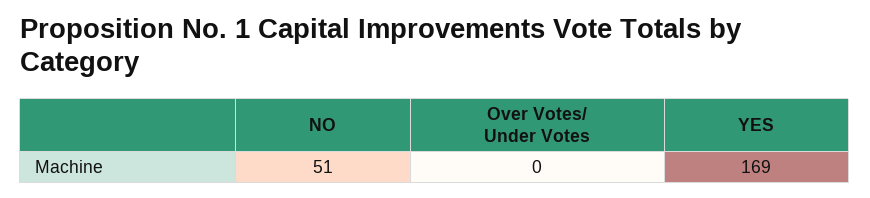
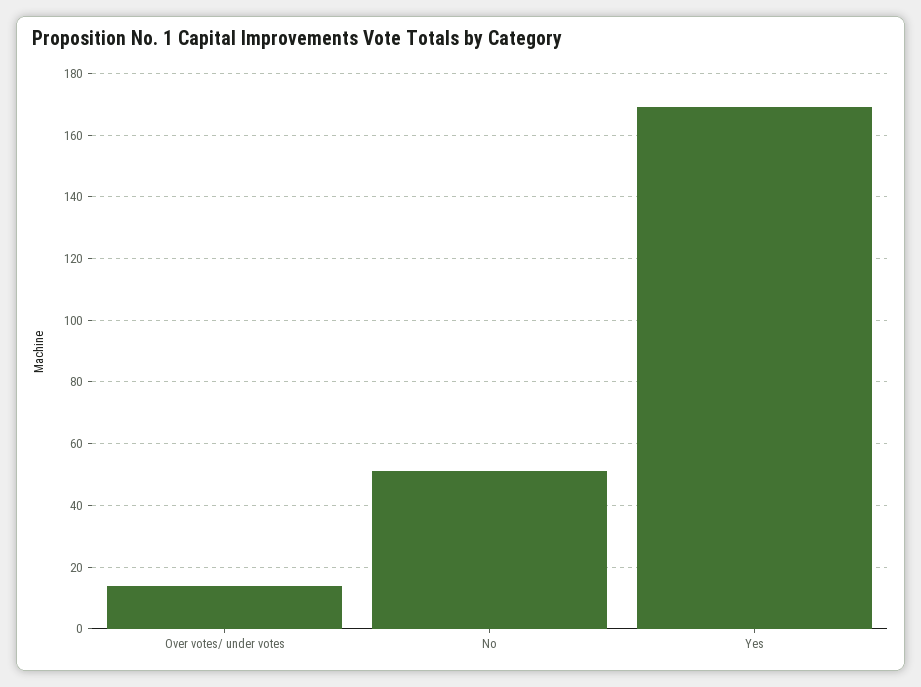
Over Votes/ Under Votes: 0 -> 15

